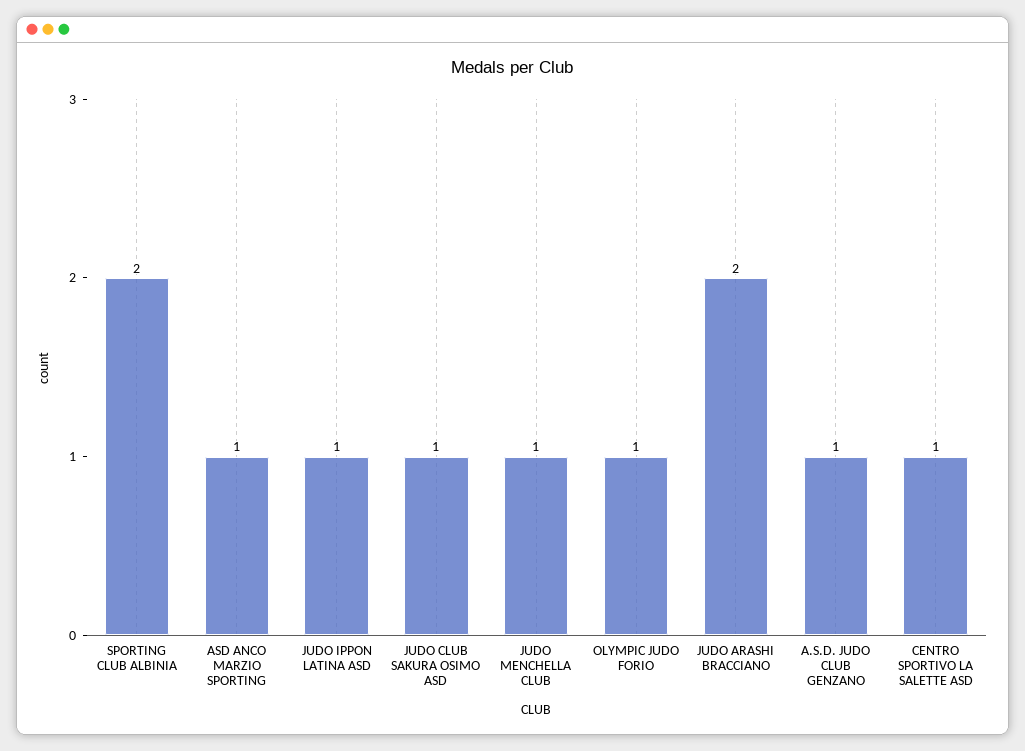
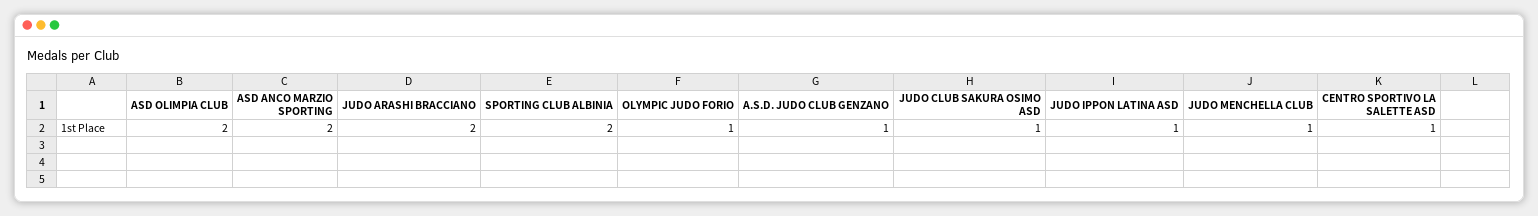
ASD ANCO MARZIO SPORTING: 1 -> 2
ASD OLIMPIA CLUB: none -> 2

